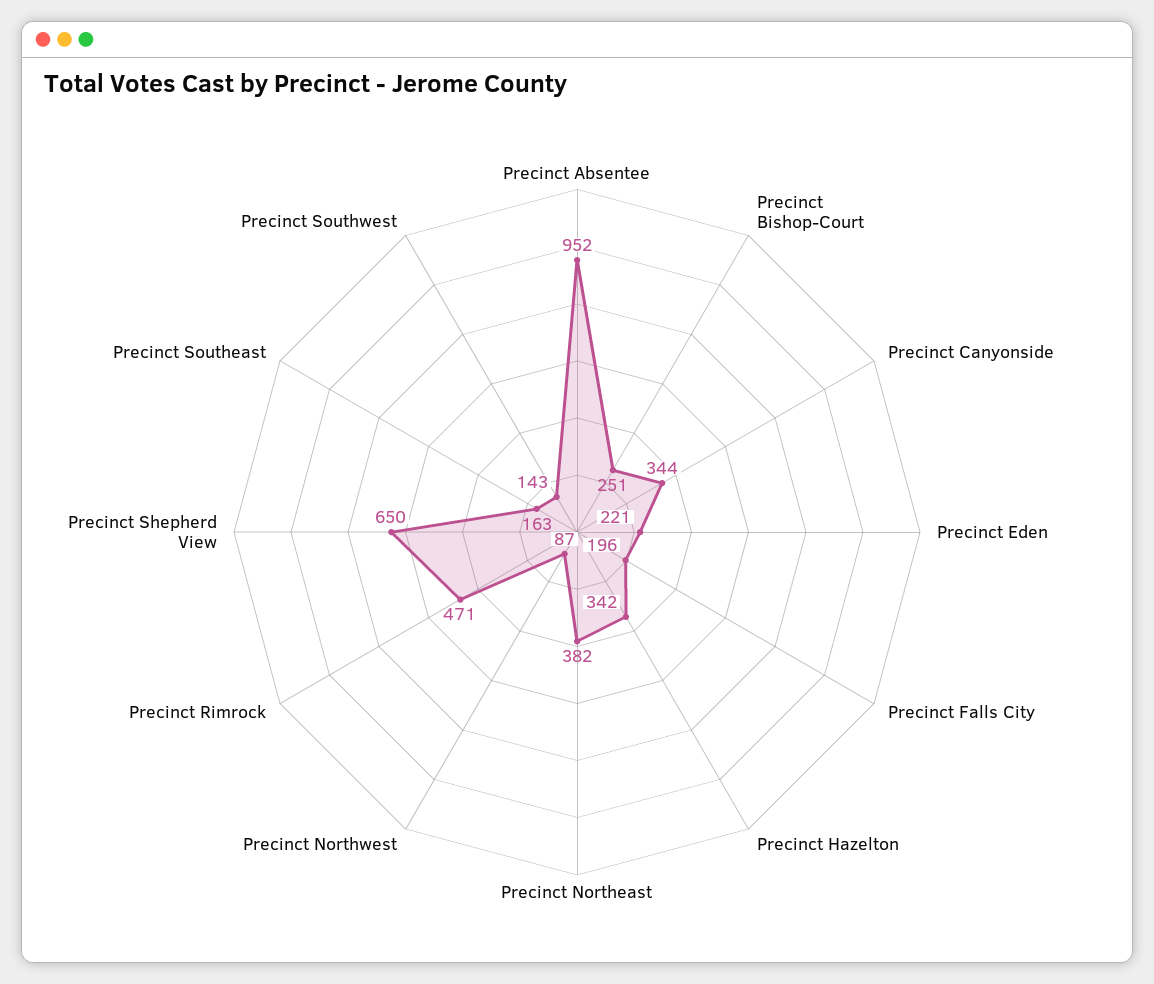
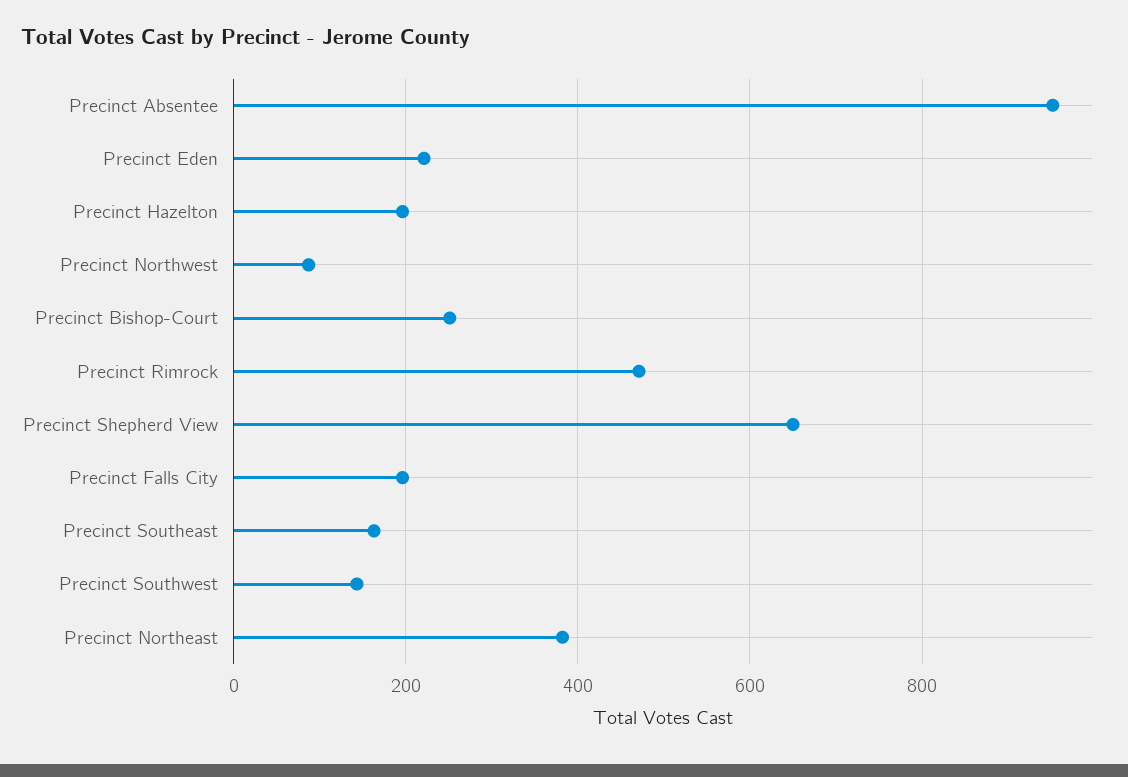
Precinct Canyonside: 344 -> none
Precinct Hazelton: 342 -> 200

